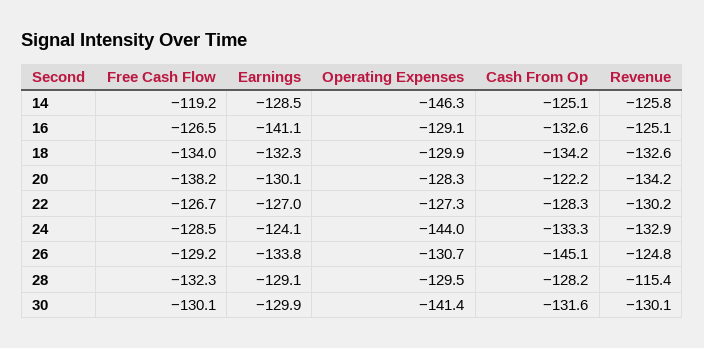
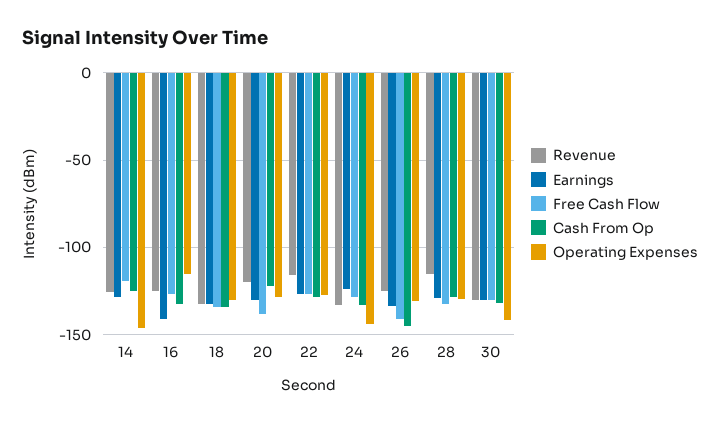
Operating Expenses, 16: -129.1 -> -115
Revenue, 20: -134.2 -> -120
Revenue, 22: -130.2 -> -115
Free Cash Flow, 26: -129.2 -> -140

